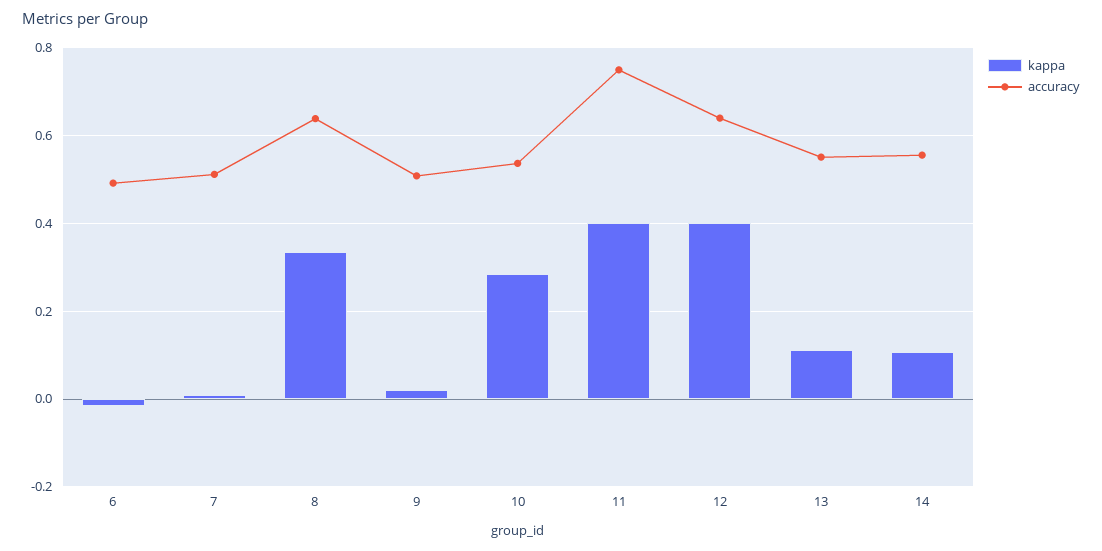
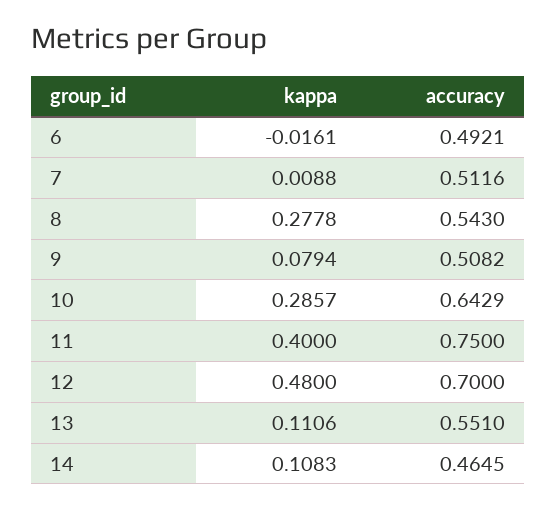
kappa, 8: 0.34 -> 0.2778
accuracy, 8: 0.64 -> 0.543
kappa, 9: 0.02 -> 0.0794
accuracy, 10: 0.54 -> 0.6429
kappa, 12: 0.4 -> 0.48
accuracy, 12: 0.64 -> 0.7
accuracy, 14: 0.56 -> 0.4645

